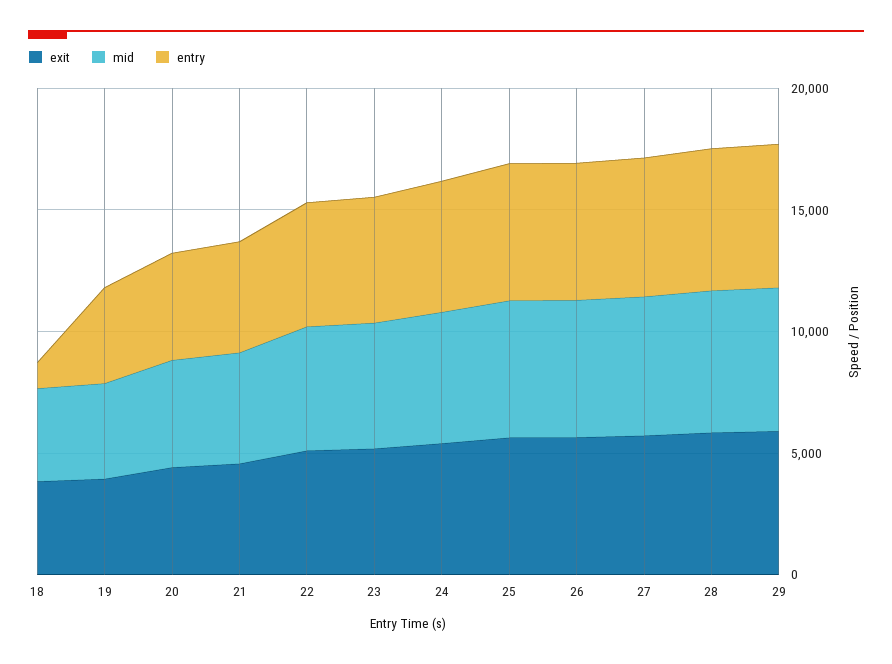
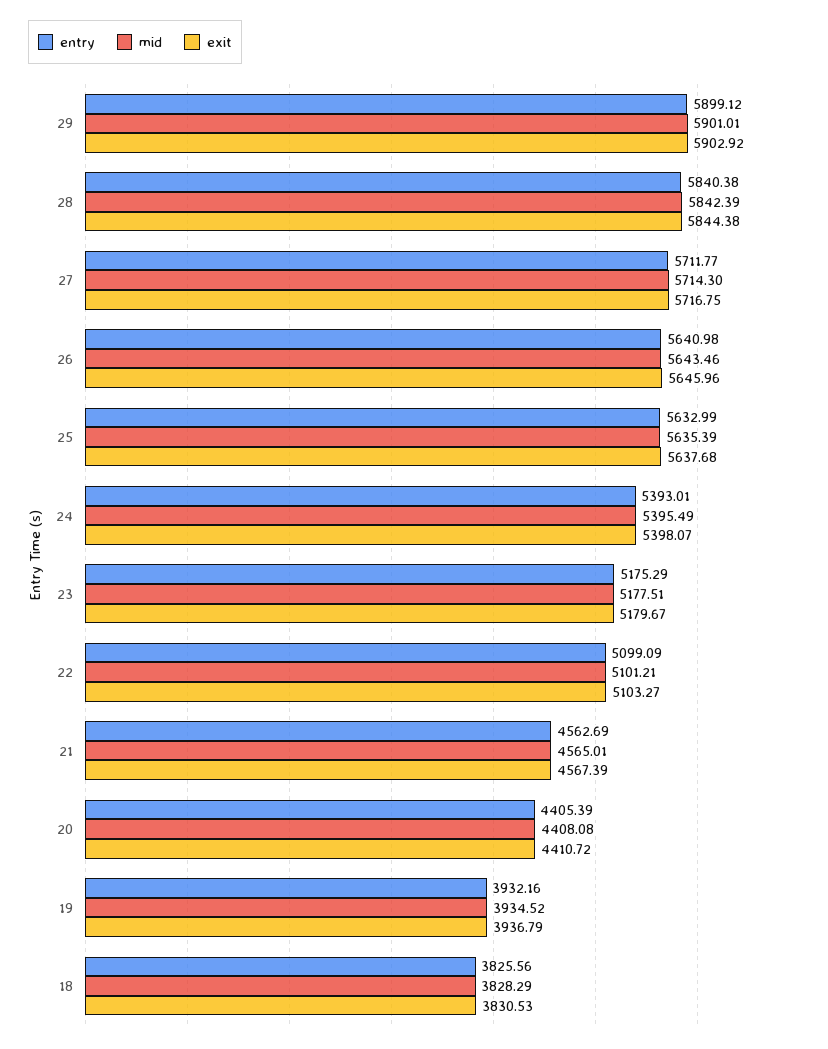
entry, 18: 1000 -> 3825.56

